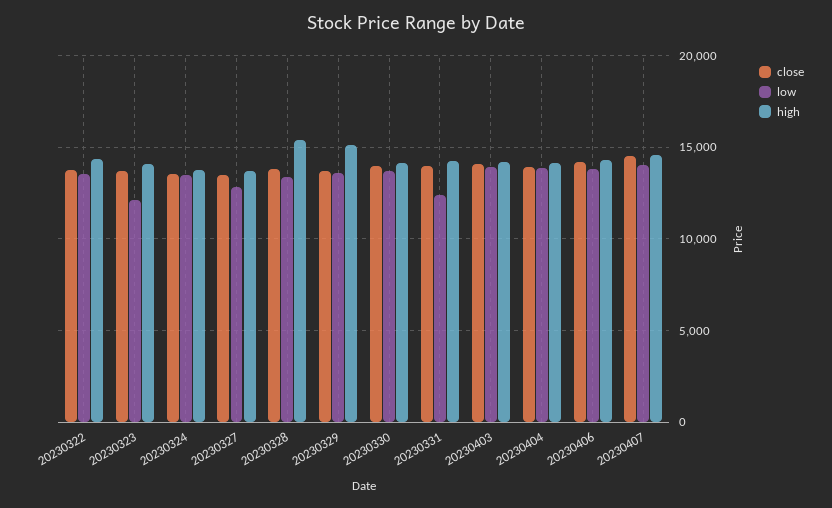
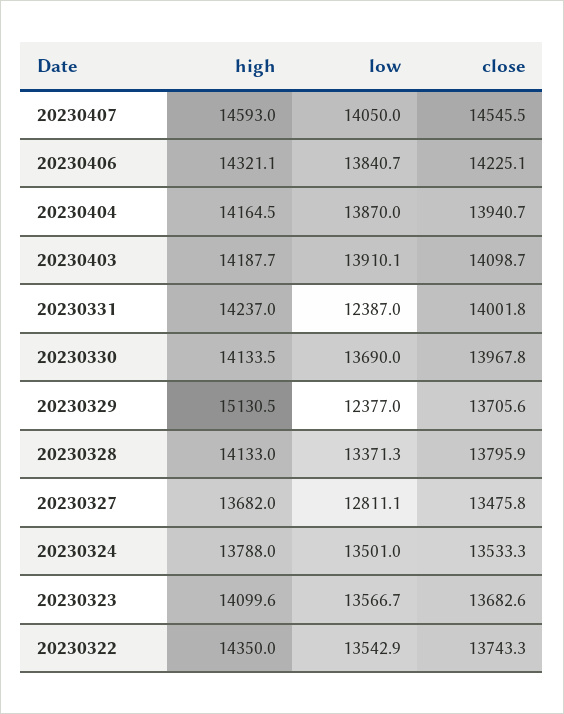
low, 20230323: 12000 -> 13566.7
high, 20230328: 15500 -> 14133
low, 20230329: 13500 -> 12377

